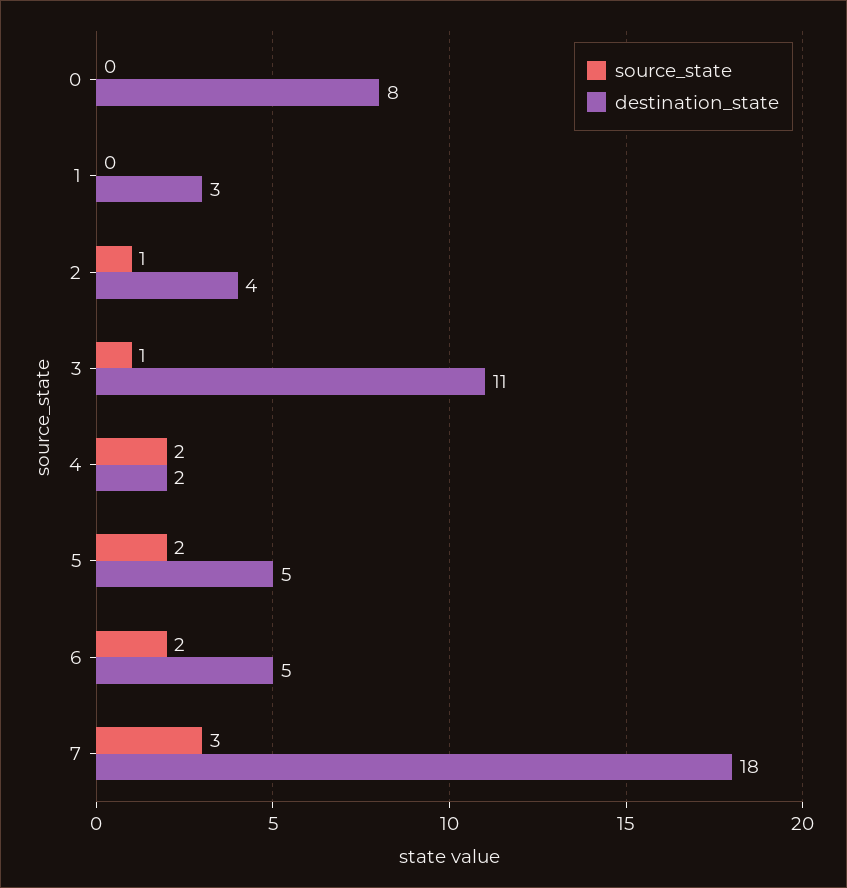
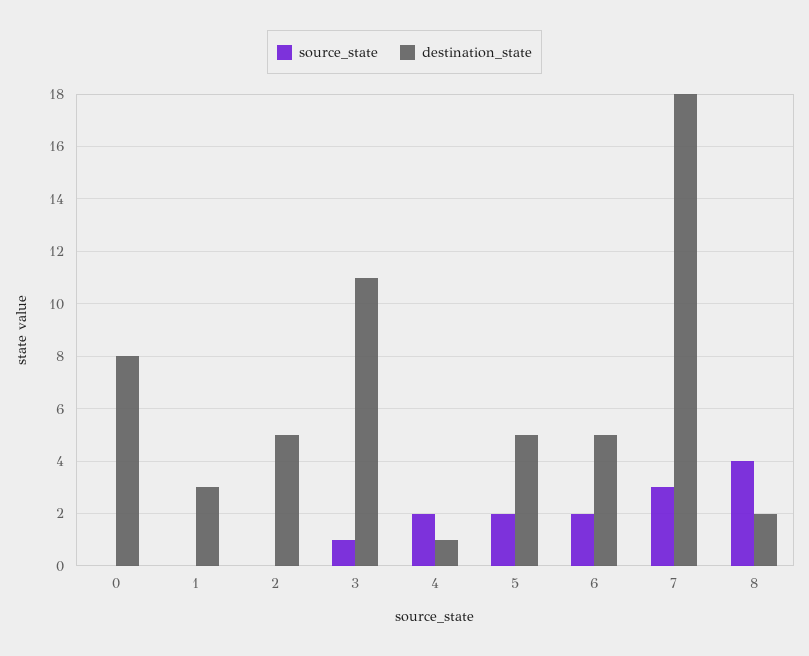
source_state, 2: 1 -> 0
destination_state, 2: 4 -> 5
destination_state, 4: 2 -> 1
source_state, 8: none -> 4
destination_state, 8: none -> 2

